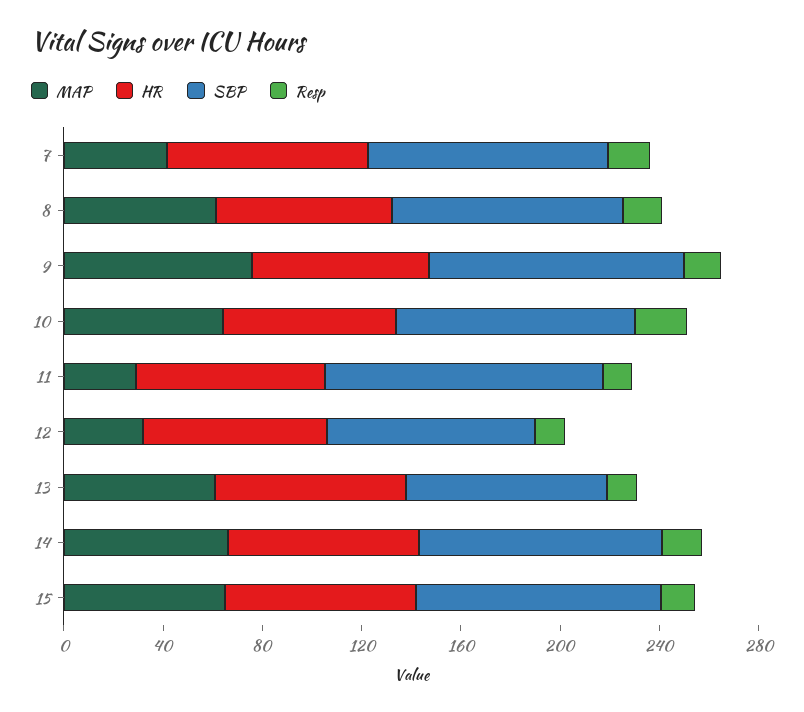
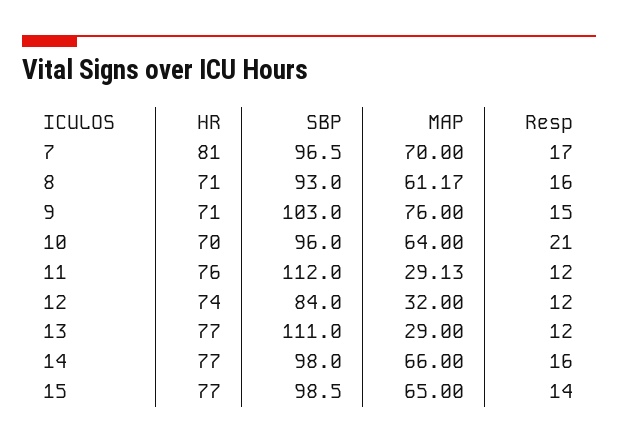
MAP, 7: 40 -> 70
MAP, 13: 60 -> 29
SBP, 13: 80 -> 111

